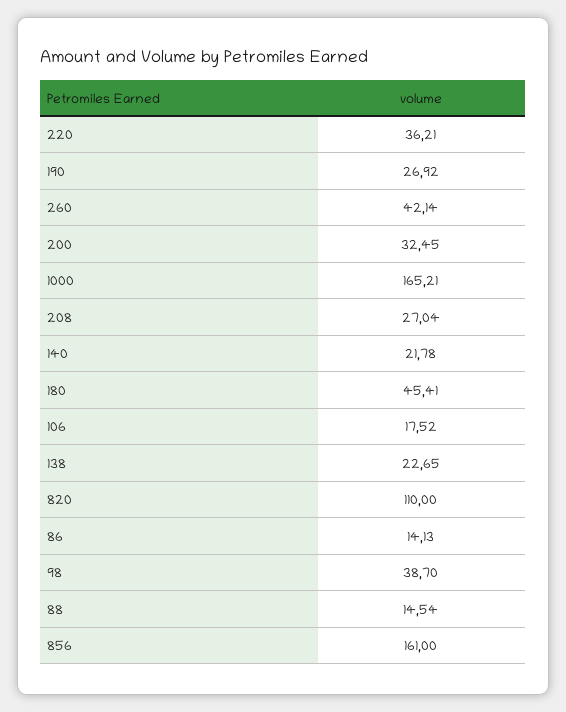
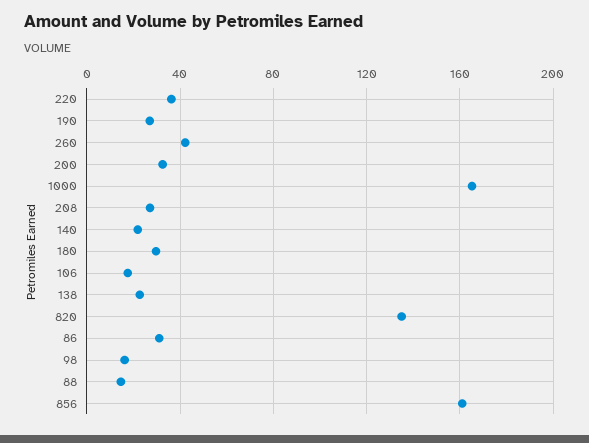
180: 45.41 -> 30
820: 110 -> 135
86: 14.13 -> 30
98: 38.7 -> 15

